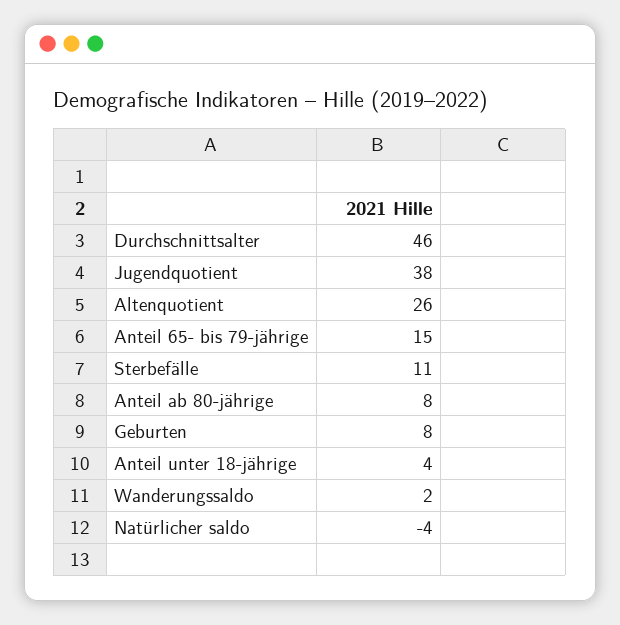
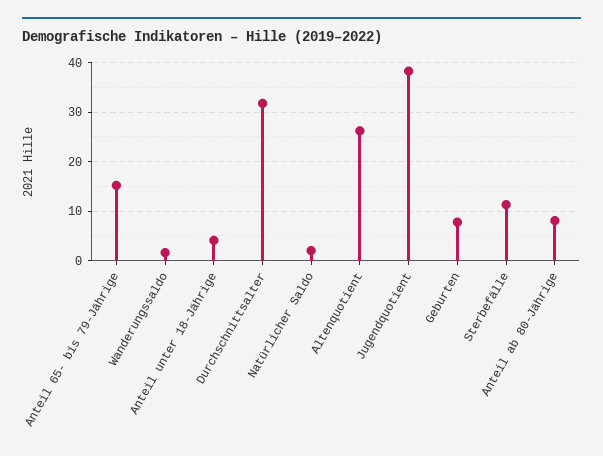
Durchschnittsalter: 46 -> 32
Natürlicher saldo: -4 -> 2

